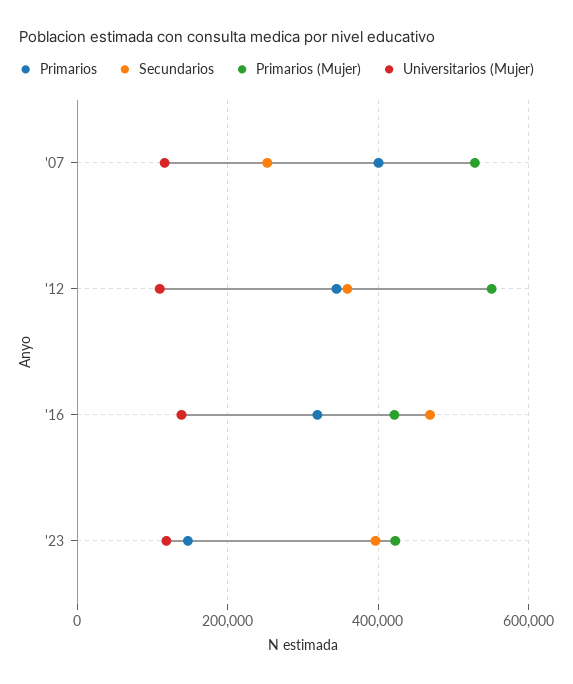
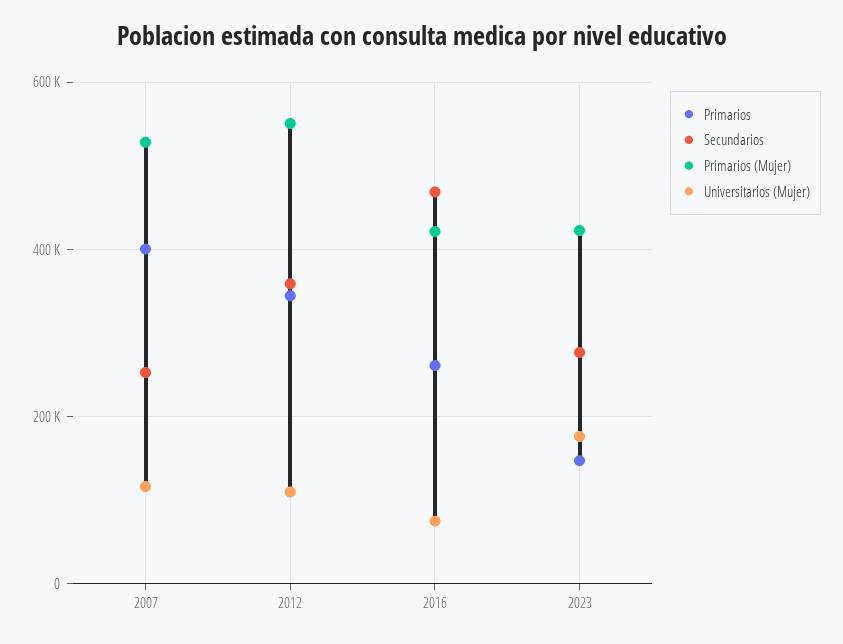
Primarios, '16: 320000 -> 260000
Universitarios (Mujer), '16: 140000 -> 80000
Secundarios, '23: 400000 -> 280000
Universitarios (Mujer), '23: 120000 -> 180000

